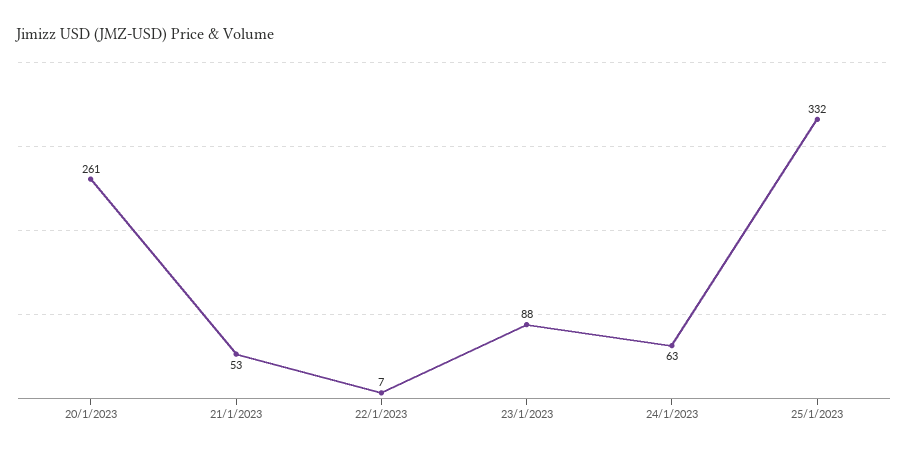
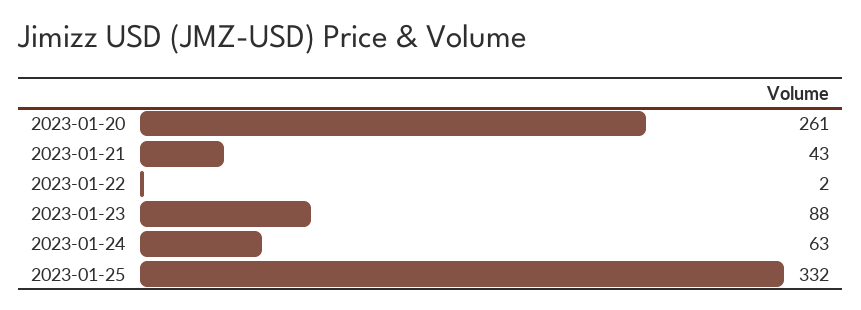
21/1/2023: 53 -> 43
22/1/2023: 7 -> 2

